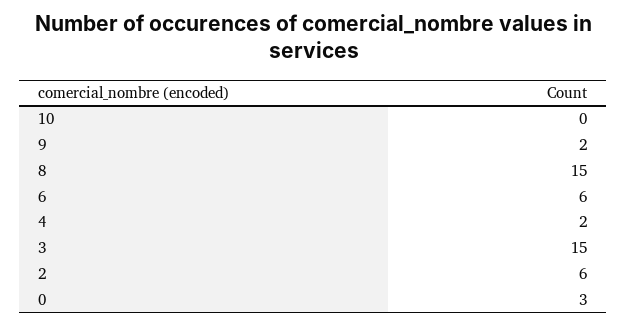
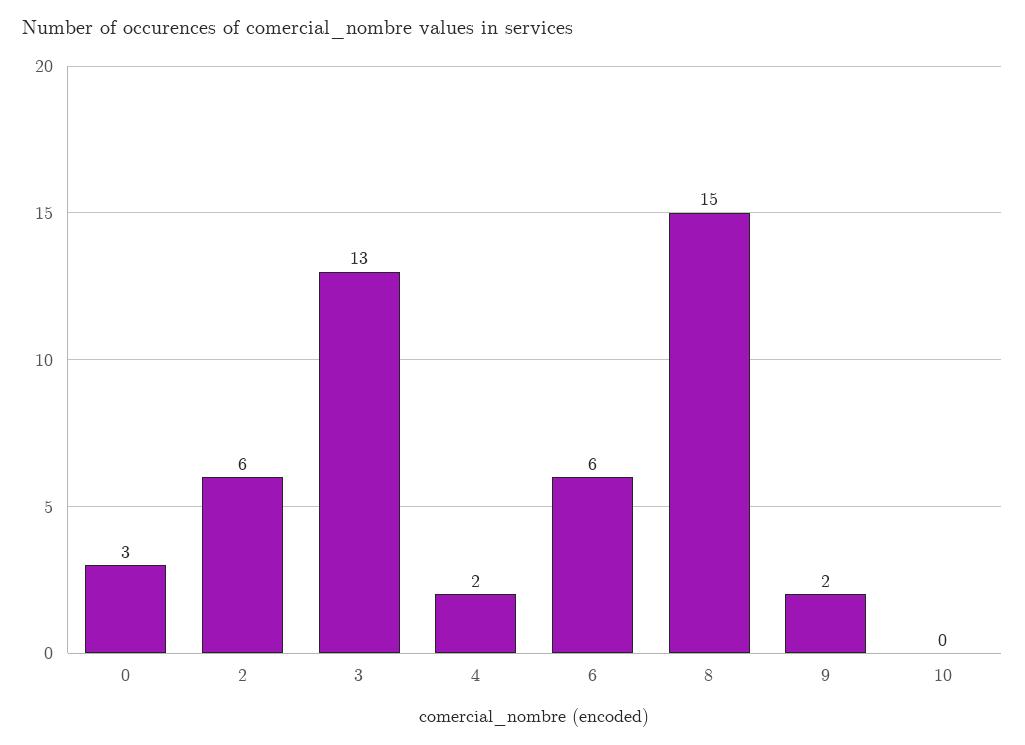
3: 15 -> 13

